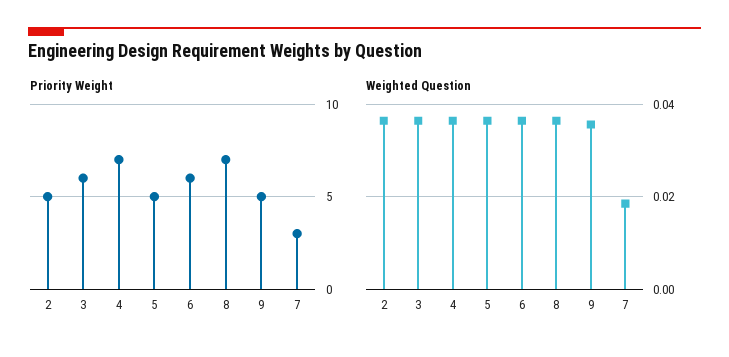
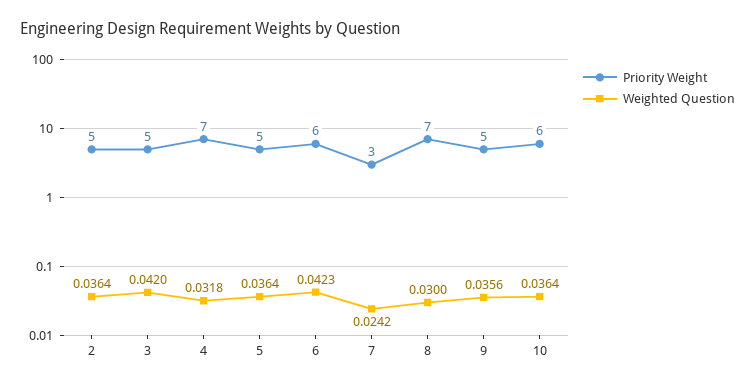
Priority Weight, 3: 6 -> 5
Weighted Question, 3: 0.036 -> 0.042
Weighted Question, 4: 0.036 -> 0.0318
Weighted Question, 6: 0.036 -> 0.0423
Weighted Question, 8: 0.036 -> 0.03
Weighted Question, 7: 0.018 -> 0.0242
Priority Weight, 10: none -> 6
Weighted Question, 10: none -> 0.0364

